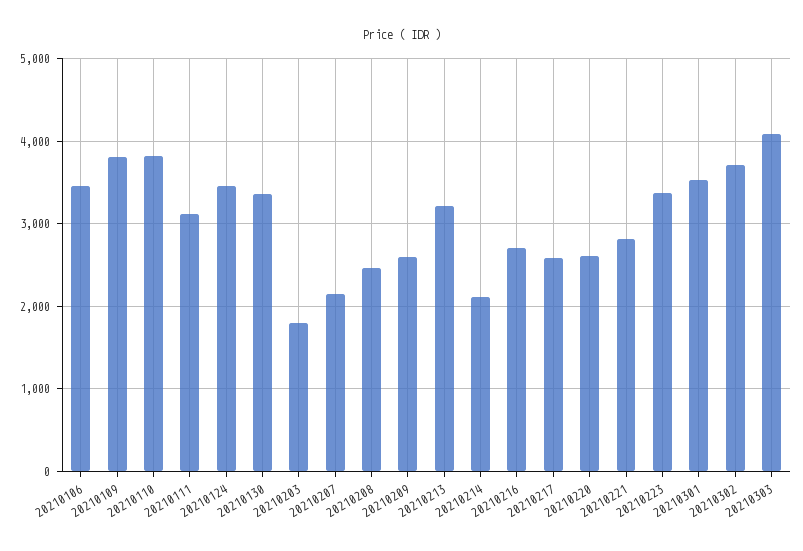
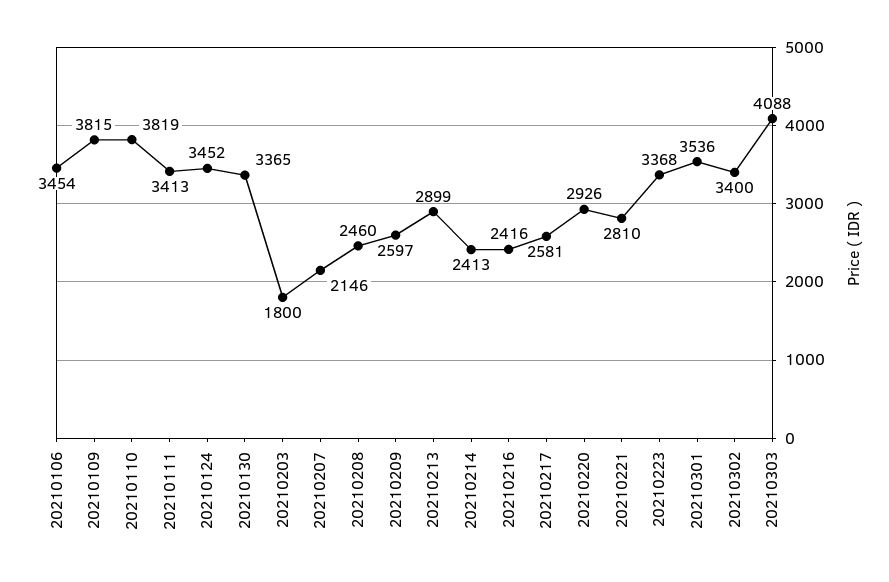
20210111: 3100 -> 3413
20210213: 3200 -> 2899
20210214: 2100 -> 2413
20210216: 2700 -> 2416
20210220: 2600 -> 2926
20210302: 3700 -> 3400

